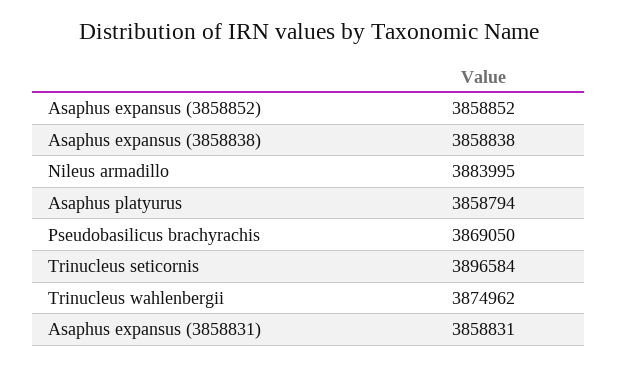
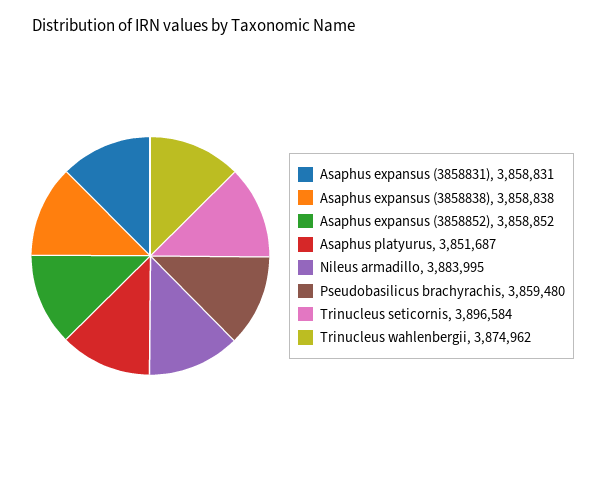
Asaphus platyurus: 3858794 -> 3851687
Pseudobasilicus brachyrachis: 3869050 -> 3859480

